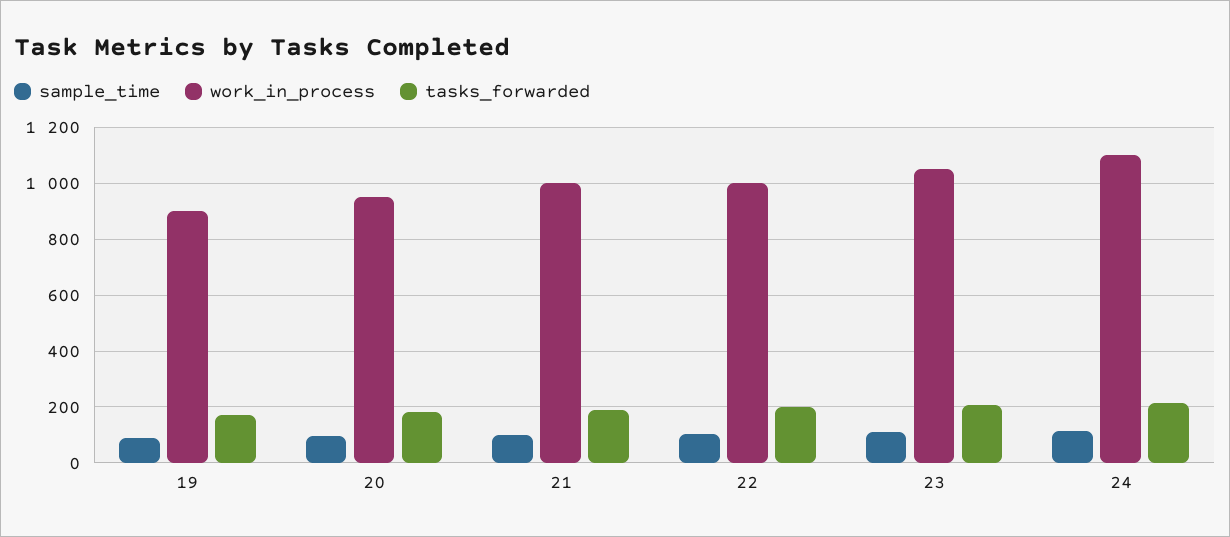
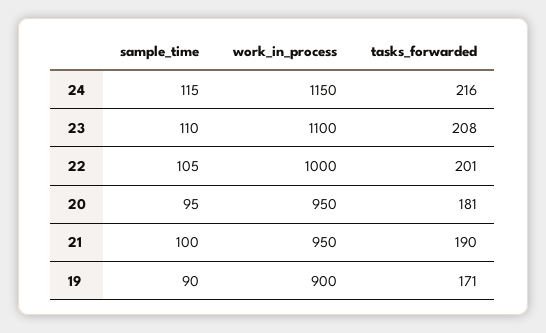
work_in_process, 21: 1000 -> 950
work_in_process, 23: 1050 -> 1100
work_in_process, 24: 1100 -> 1150

